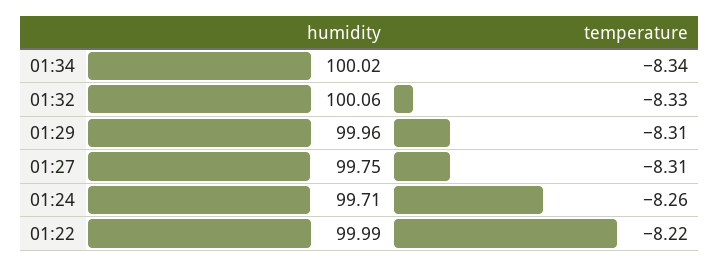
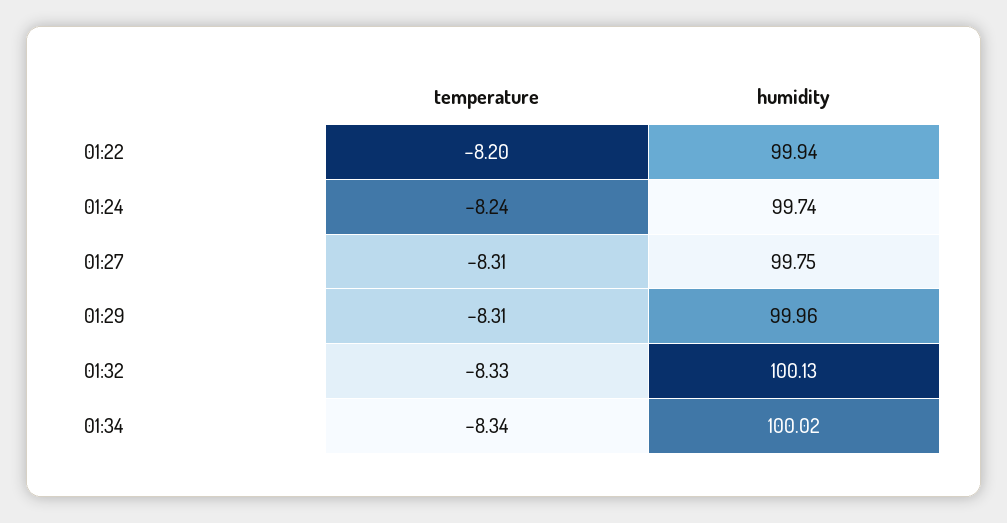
humidity, 01:32: 100.06 -> 100.13
humidity, 01:24: 99.71 -> 99.74
temperature, 01:24: -8.26 -> -8.24
humidity, 01:22: 99.99 -> 99.94
temperature, 01:22: -8.22 -> -8.2

